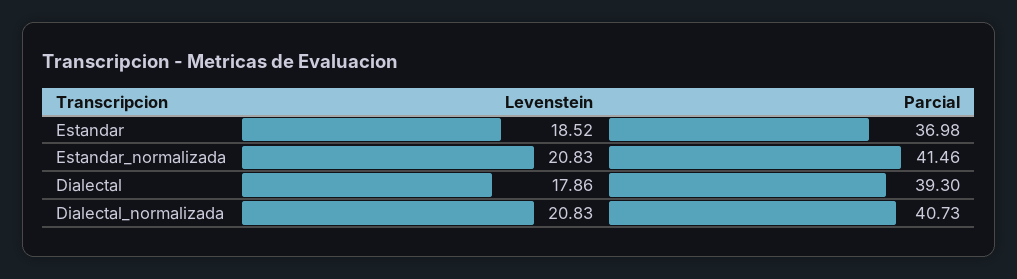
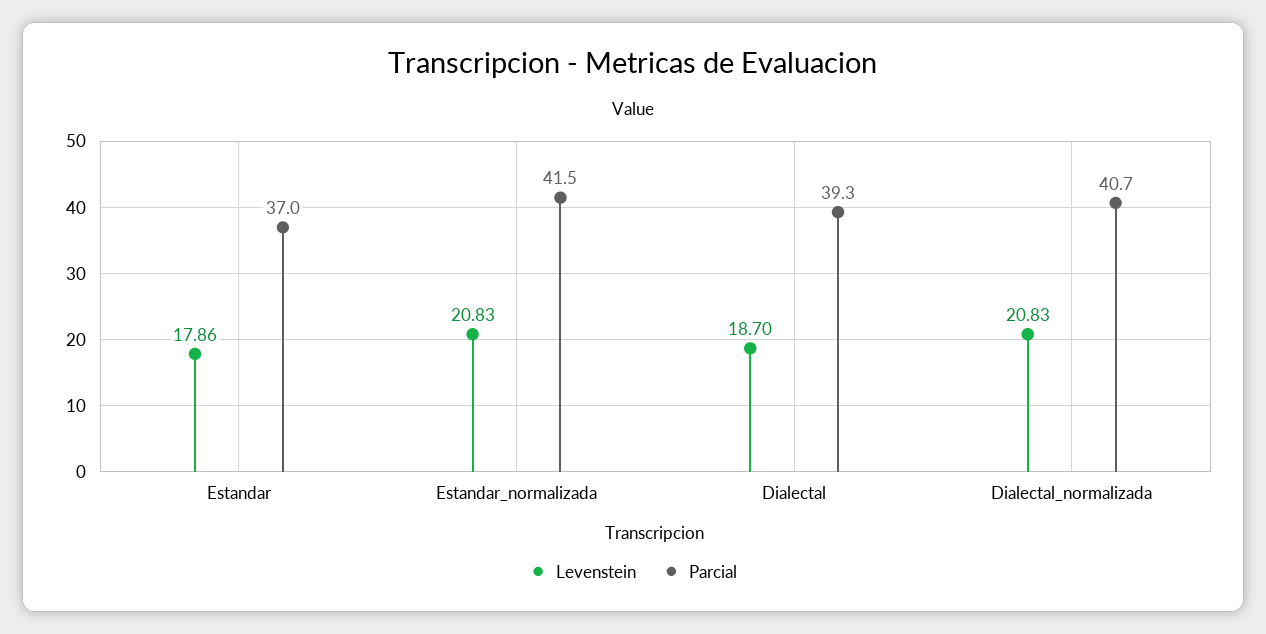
Levenstein, Estandar: 18.52 -> 17.86
Levenstein, Dialectal: 17.86 -> 18.7

